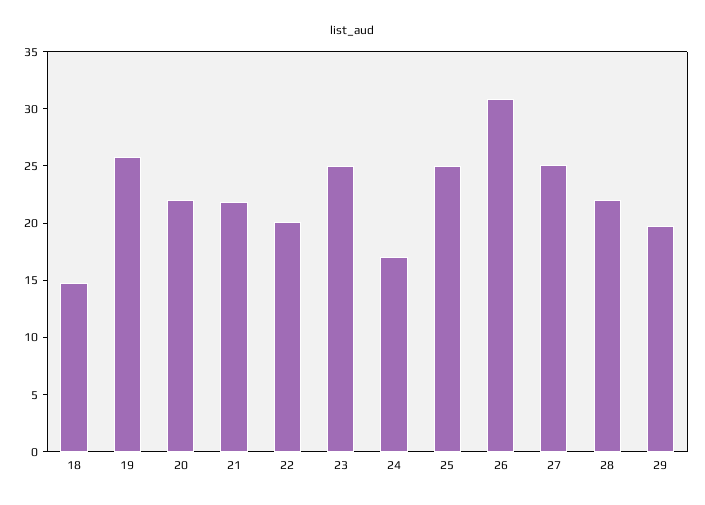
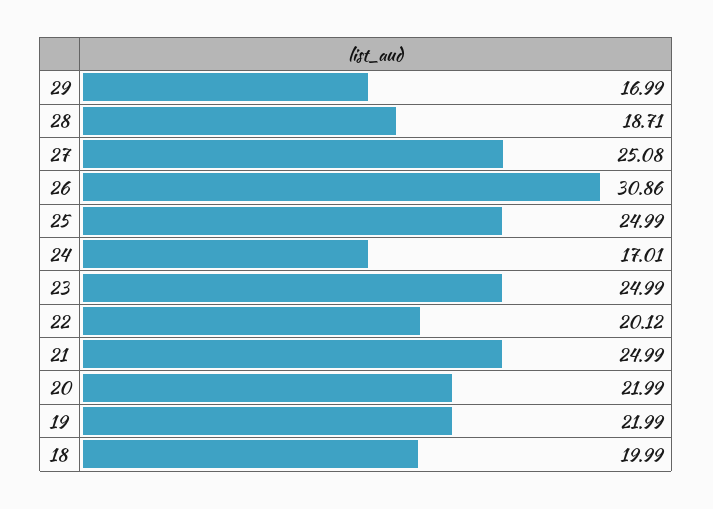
18: 15 -> 19.99
19: 26 -> 21.99
21: 22 -> 24.99
28: 22 -> 18.71
29: 20 -> 16.99

